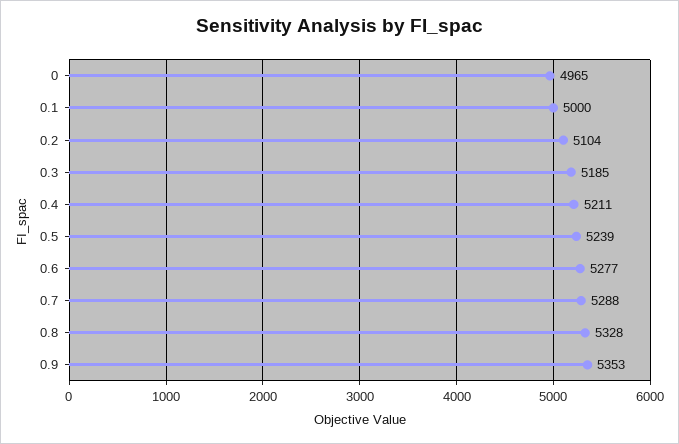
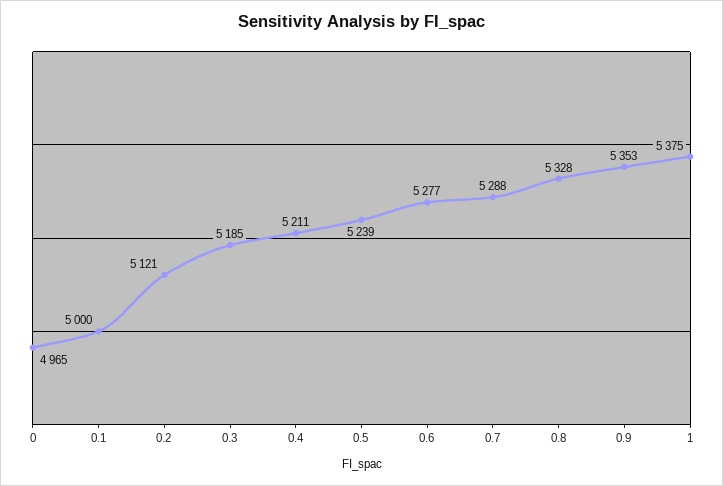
0.2: 5104 -> 5121
1: none -> 5375

